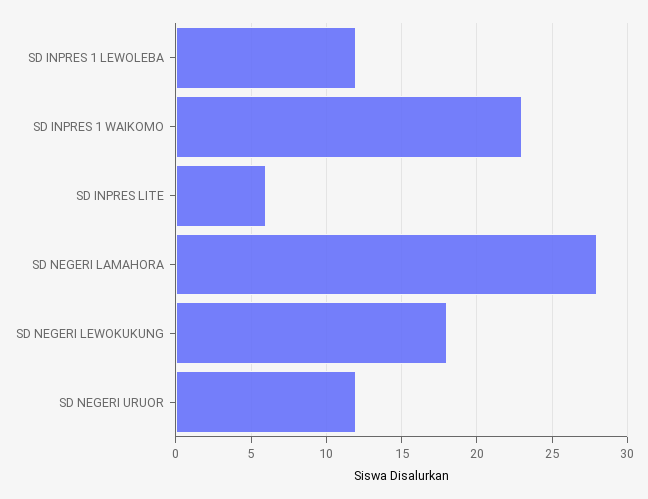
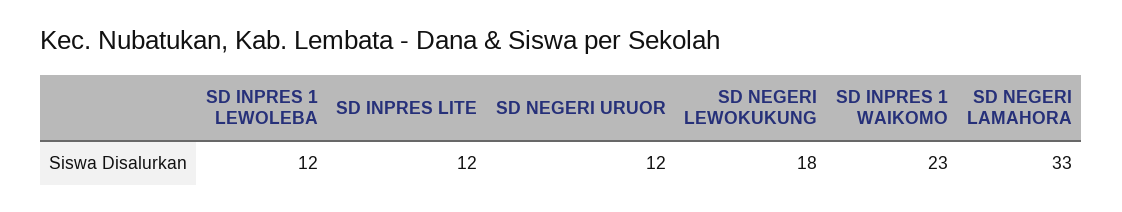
SD INPRES LITE: 6 -> 12
SD NEGERI LAMAHORA: 28 -> 33

